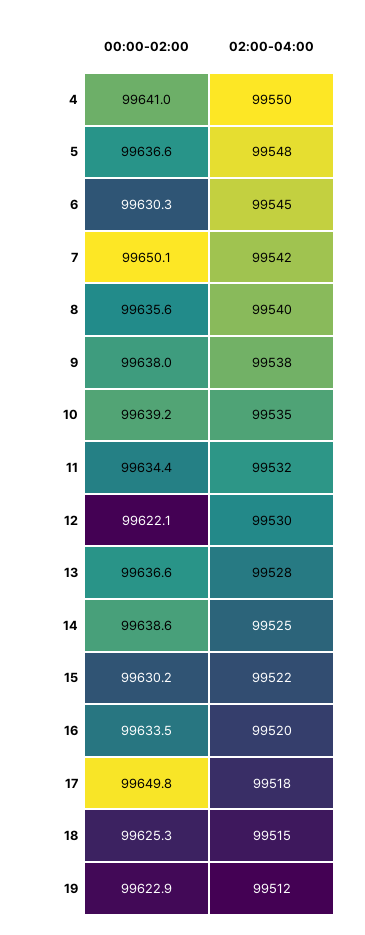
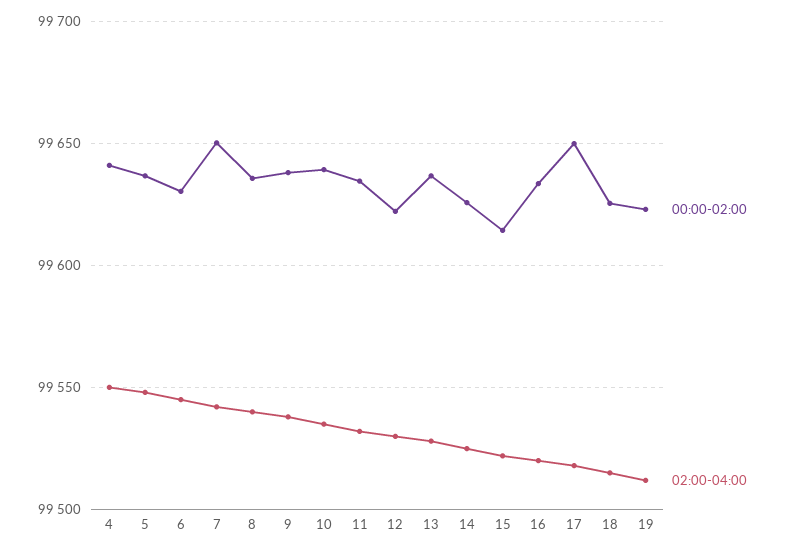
00:00-02:00, 14: 99638.6 -> 99625
00:00-02:00, 15: 99630.2 -> 99615

